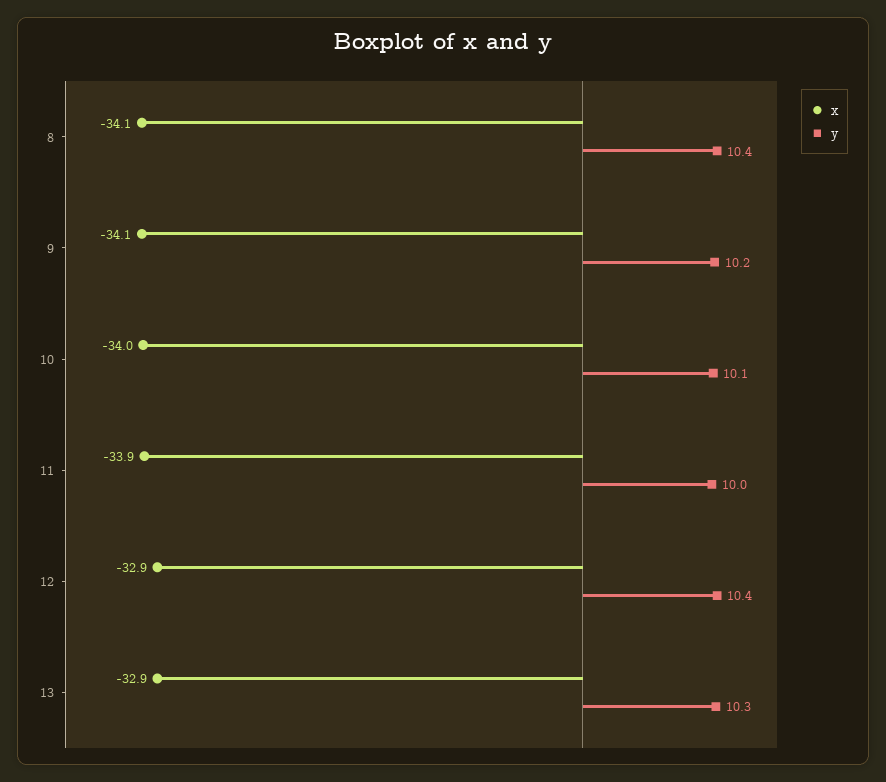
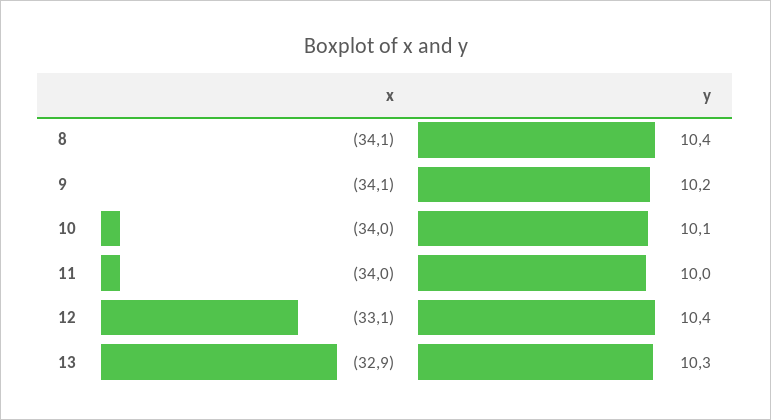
x, 11: -33.9 -> -34
x, 12: -32.9 -> -33.1

